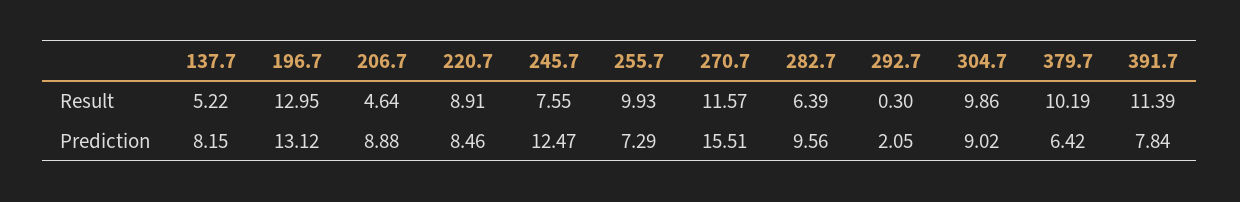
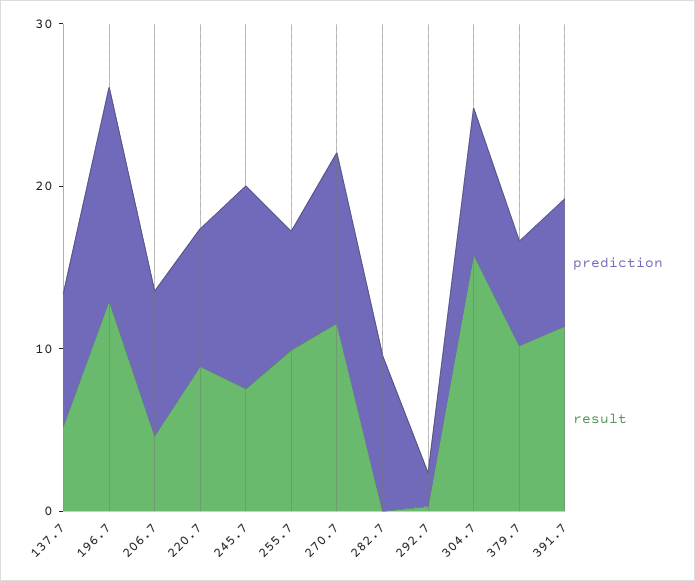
Result, 282.7: 6.39 -> 0
Result, 304.7: 9.86 -> 16
Prediction, 270.7: 15.51 -> 10

